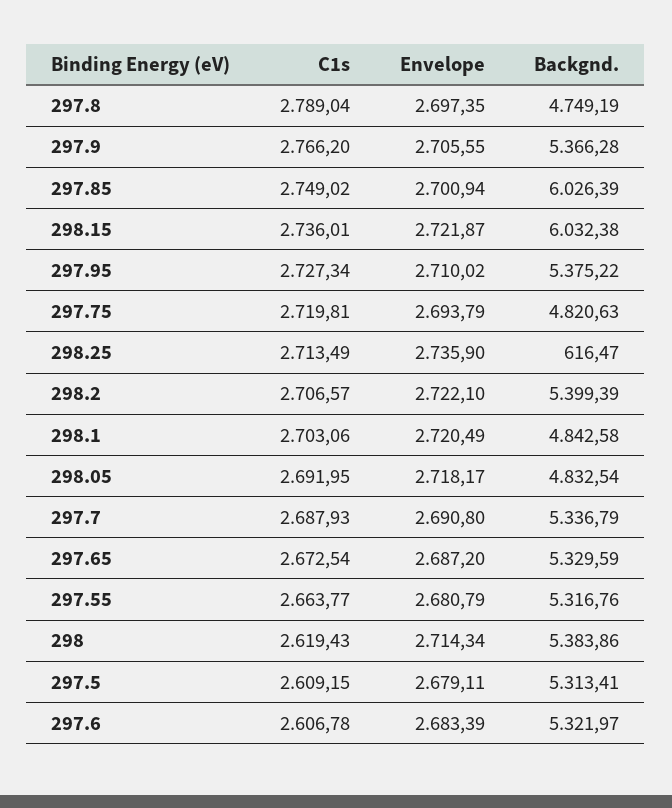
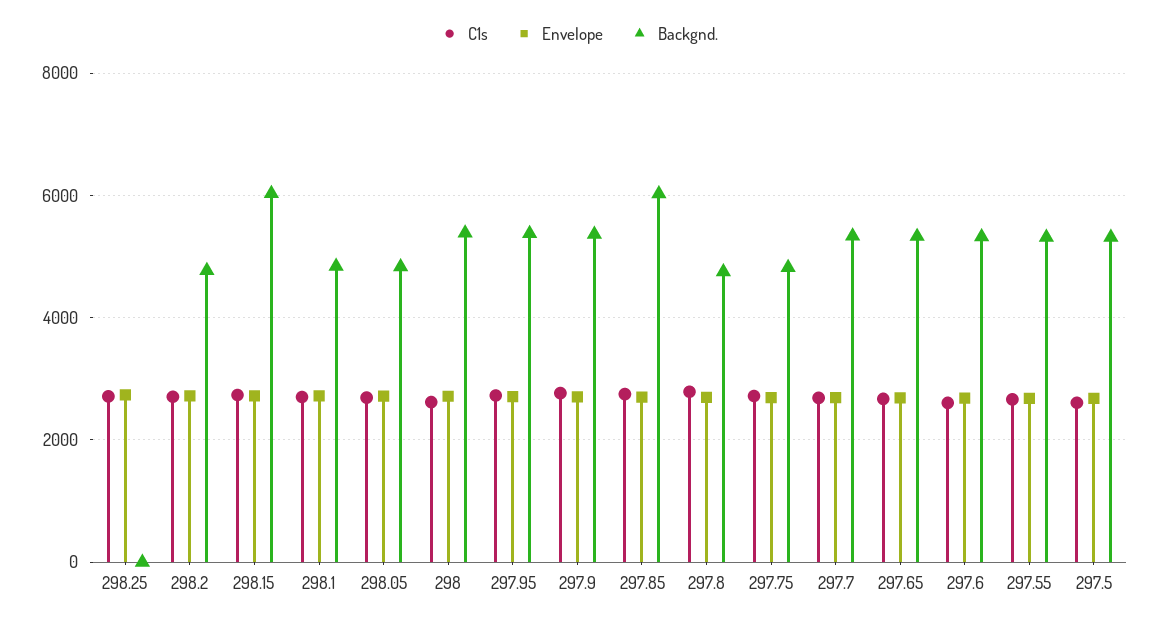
Backgnd., 298.25: 616.47 -> 0
Backgnd., 298.2: 5399.39 -> 4800

